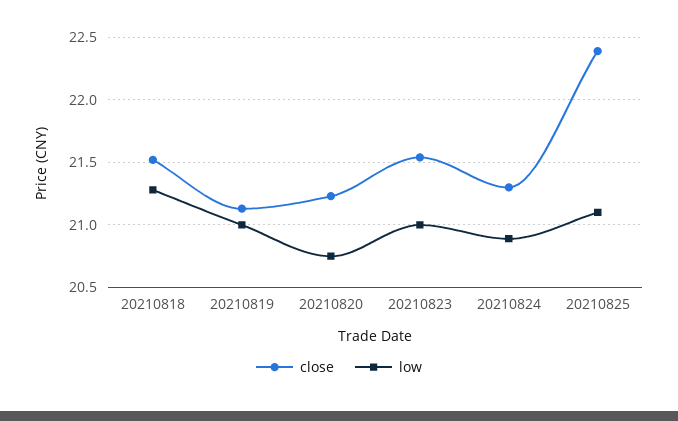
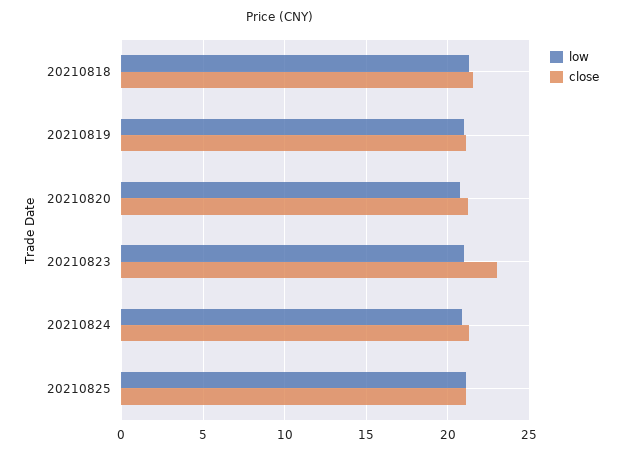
close, 20210823: 21.55 -> 23
close, 20210825: 22.4 -> 21

